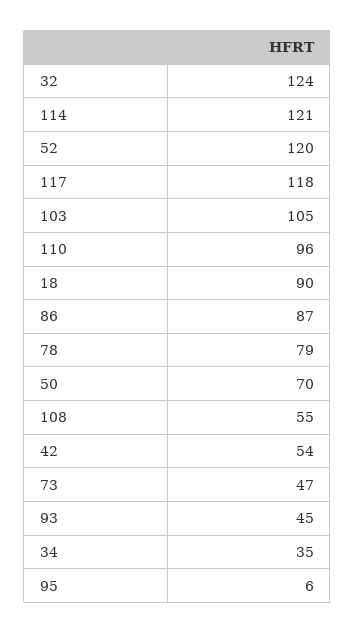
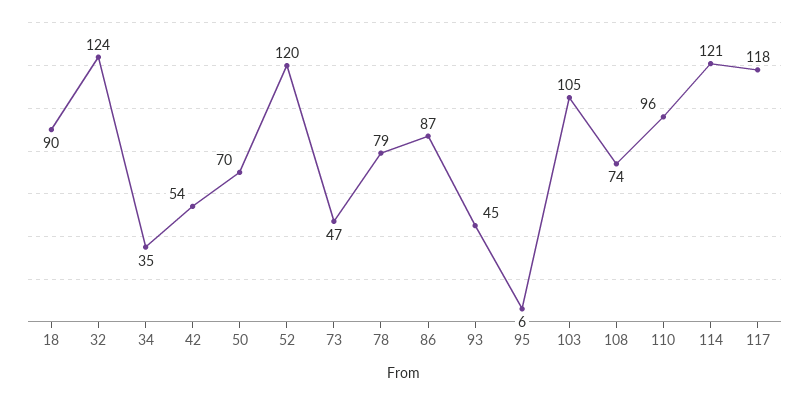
108: 55 -> 74

